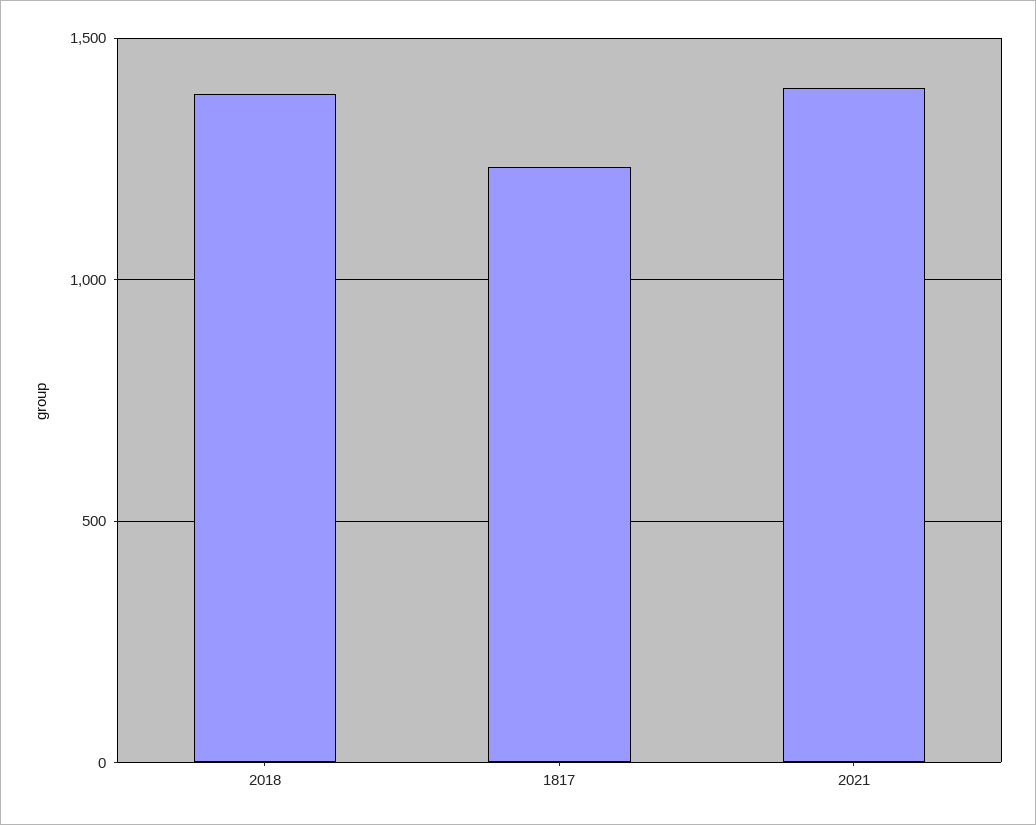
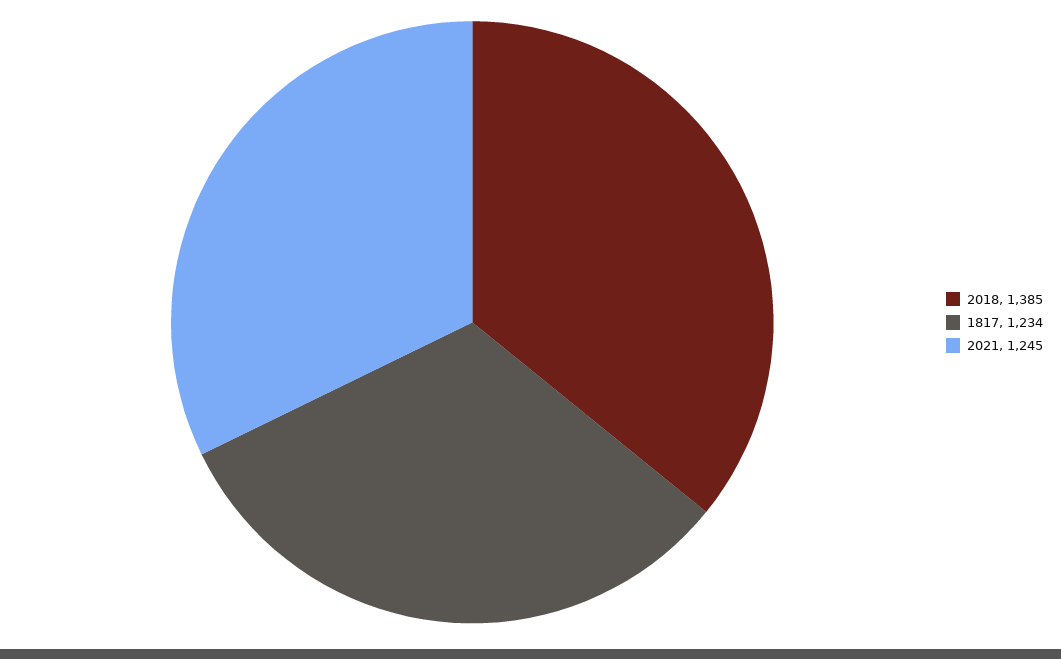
2021: 1400 -> 1245

